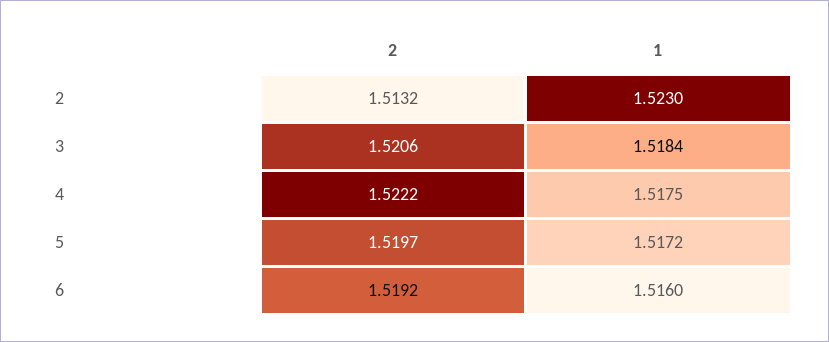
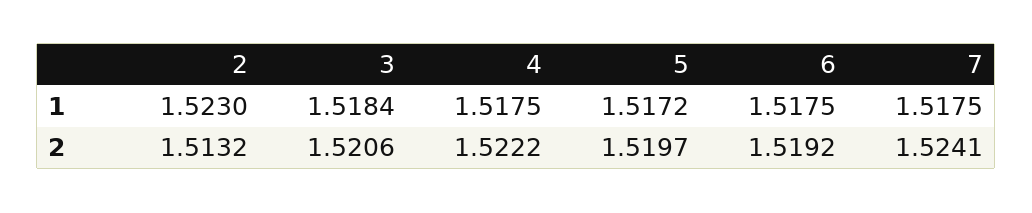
1, 6: 1.516 -> 1.5175
1, 7: none -> 1.5175
2, 7: none -> 1.5241

